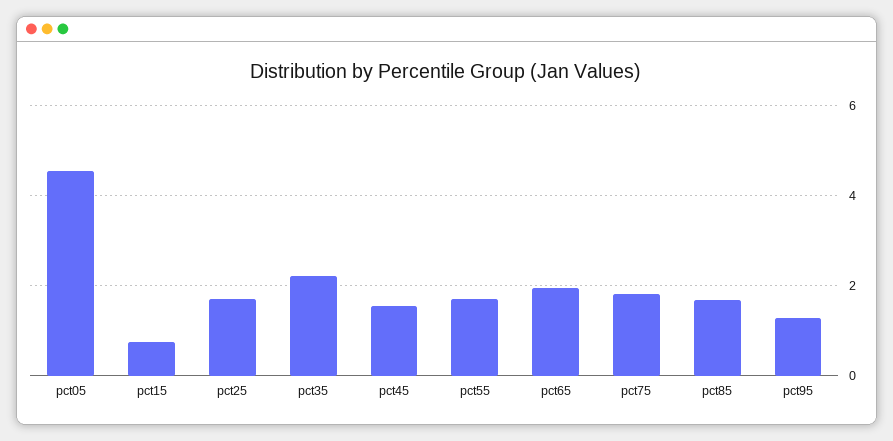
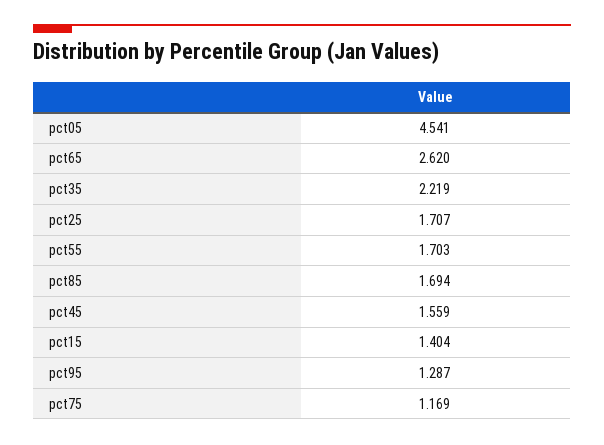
pct15: 0.8 -> 1.404
pct65: 2 -> 2.62
pct75: 1.8 -> 1.169

